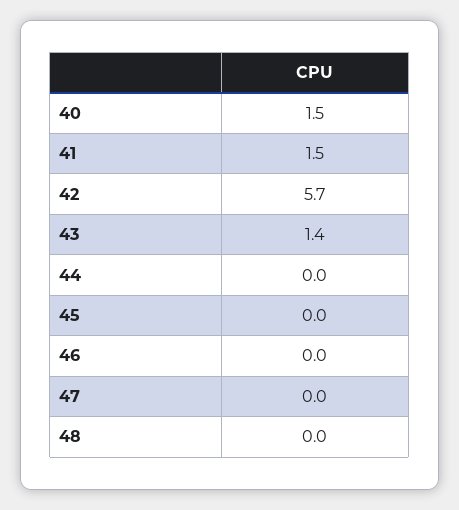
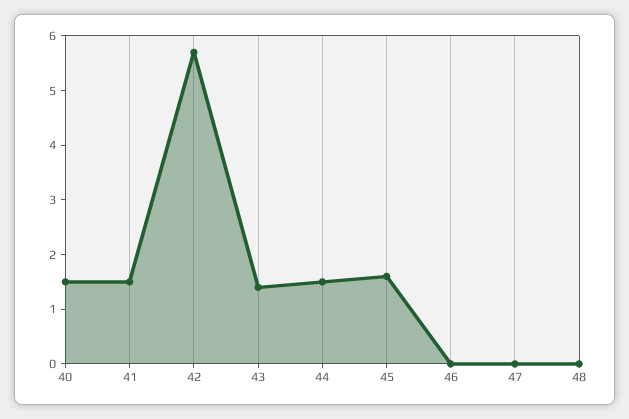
44: 0 -> 1.5
45: 0 -> 1.5

